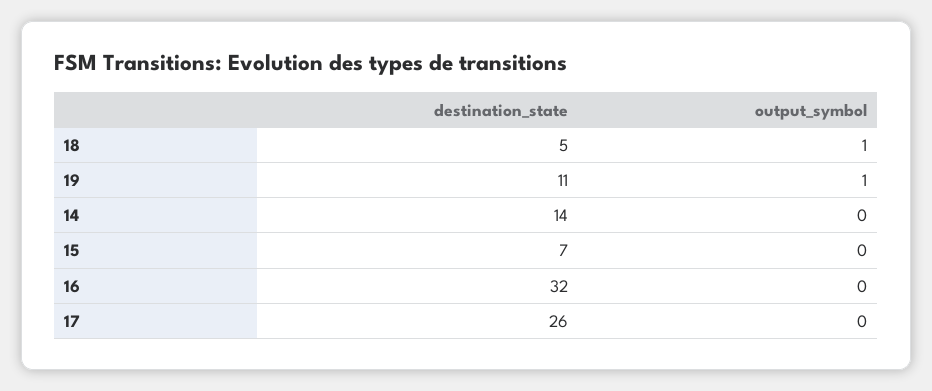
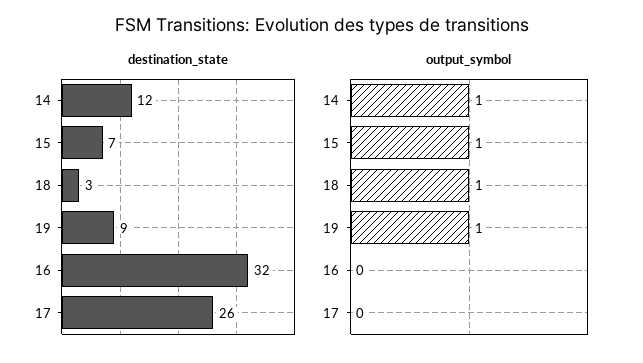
destination_state, 18: 5 -> 3
destination_state, 19: 11 -> 9
destination_state, 14: 14 -> 12
output_symbol, 14: 0 -> 1
output_symbol, 15: 0 -> 1

